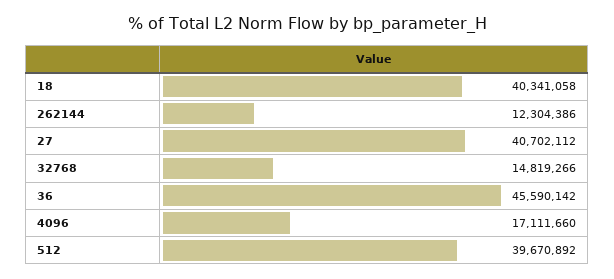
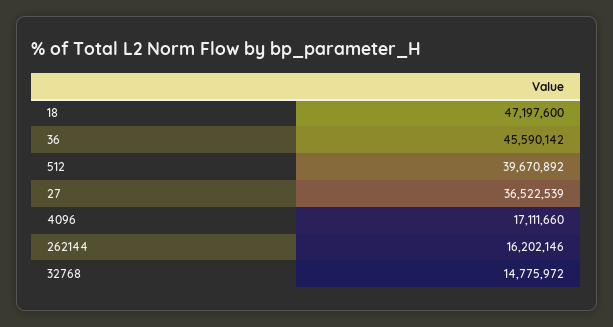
18: 40341058 -> 47197600
262144: 12304386 -> 16202146
27: 40702112 -> 36522539
32768: 14819266 -> 14775972

